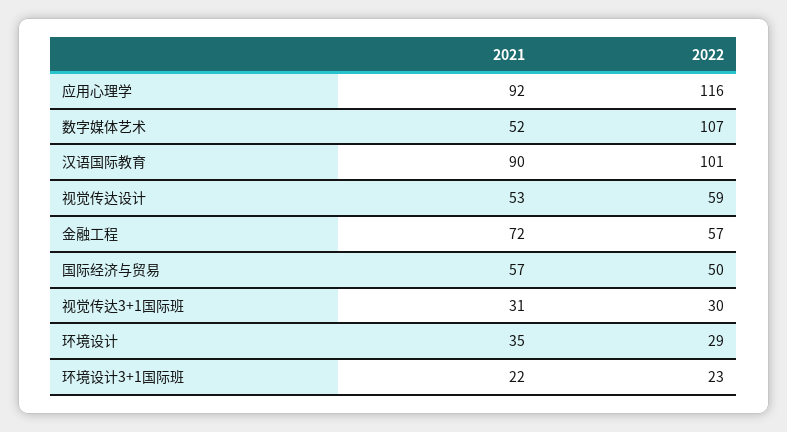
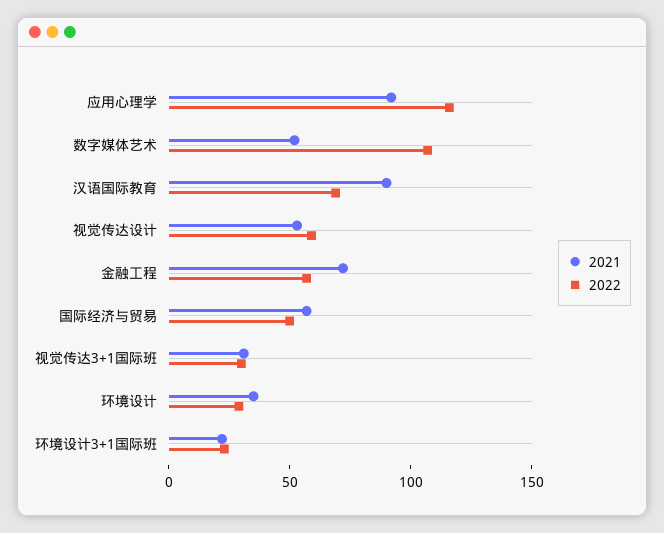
2022, 汉语国际教育: 101 -> 70

